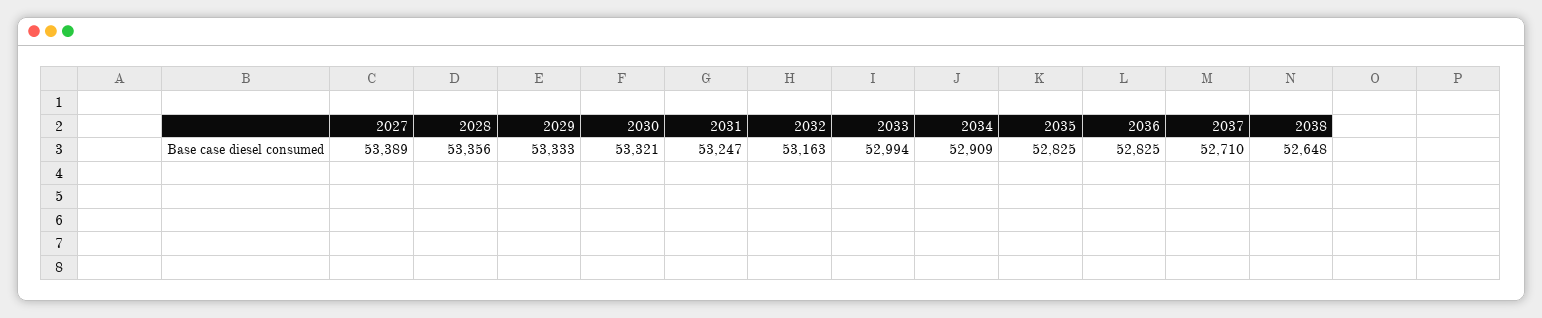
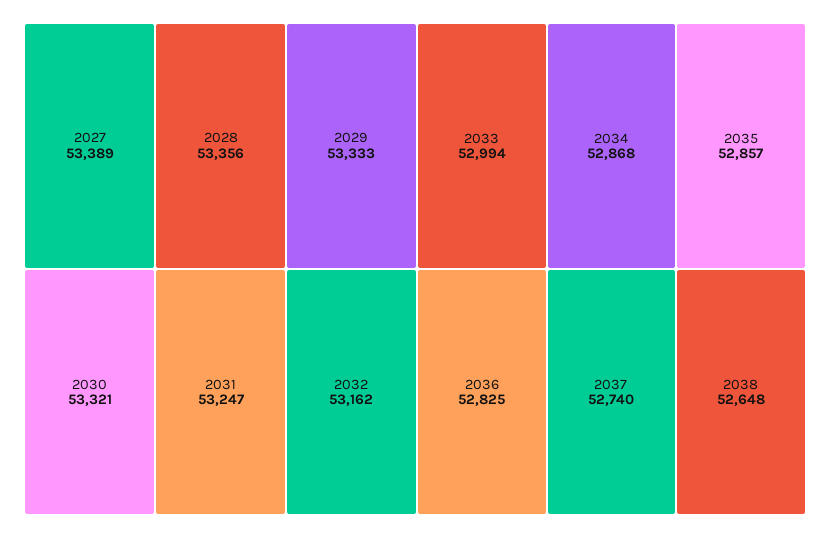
2032: 53163 -> 53162
2034: 52909 -> 52868
2035: 52825 -> 52857
2037: 52710 -> 52740

